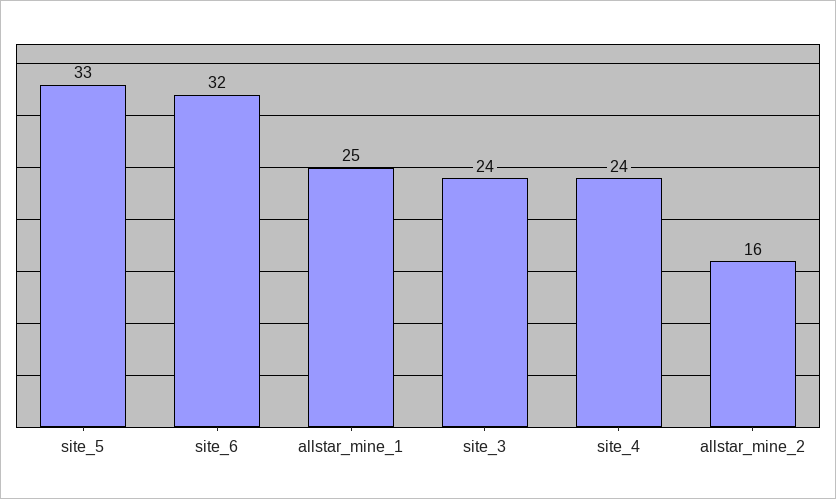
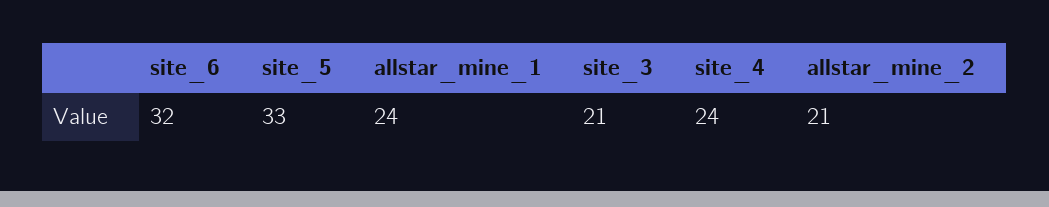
allstar_mine_1: 25 -> 24
site_3: 24 -> 21
allstar_mine_2: 16 -> 21

